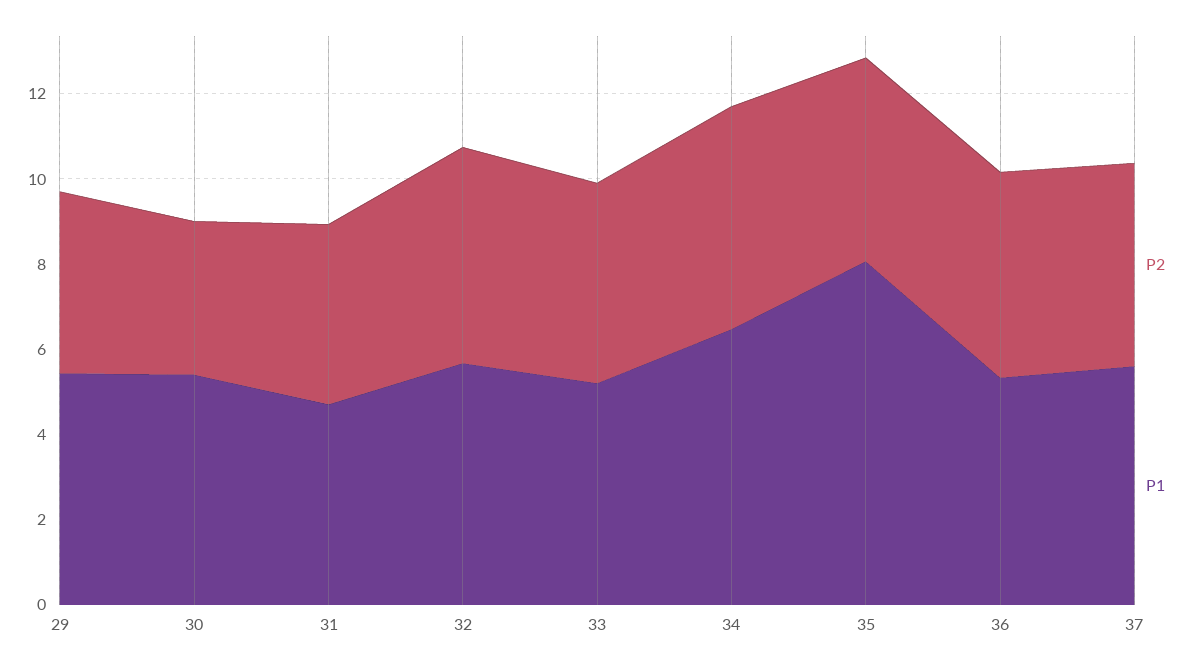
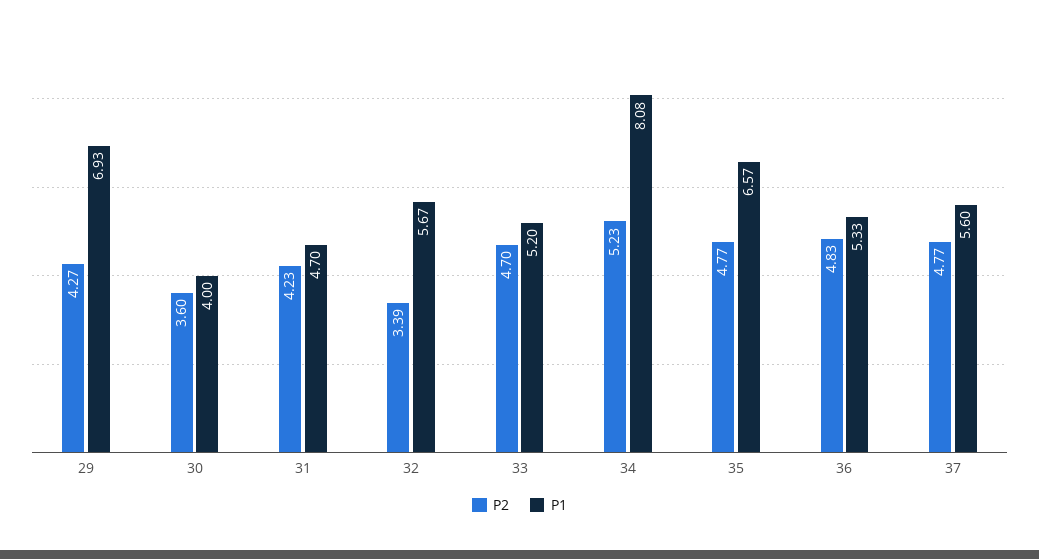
P1, 29: 5.5 -> 6.93
P1, 30: 5.5 -> 4
P2, 32: 5 -> 3.39
P1, 34: 6.5 -> 8.08
P1, 35: 8 -> 6.57

